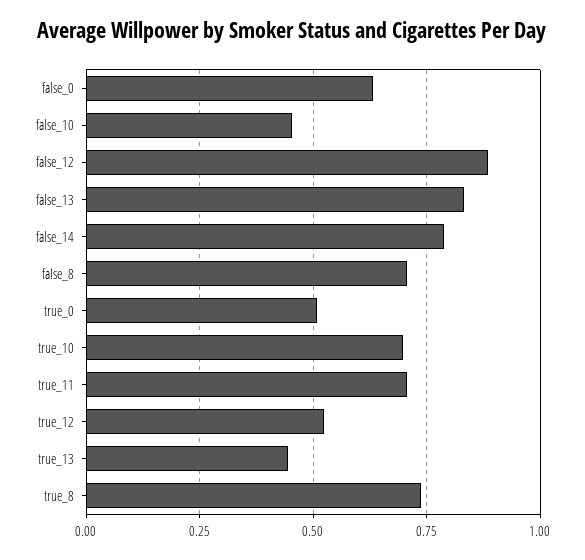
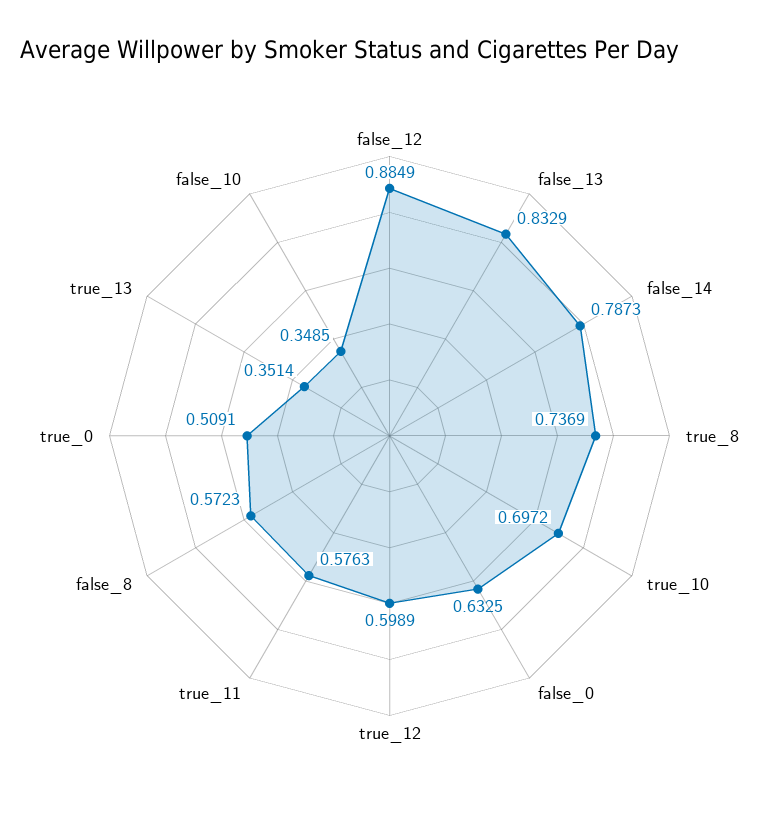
false_10: 0.45 -> 0.3485
false_8: 0.7 -> 0.5723
true_11: 0.7 -> 0.5763
true_12: 0.525 -> 0.5989
true_13: 0.45 -> 0.3514

